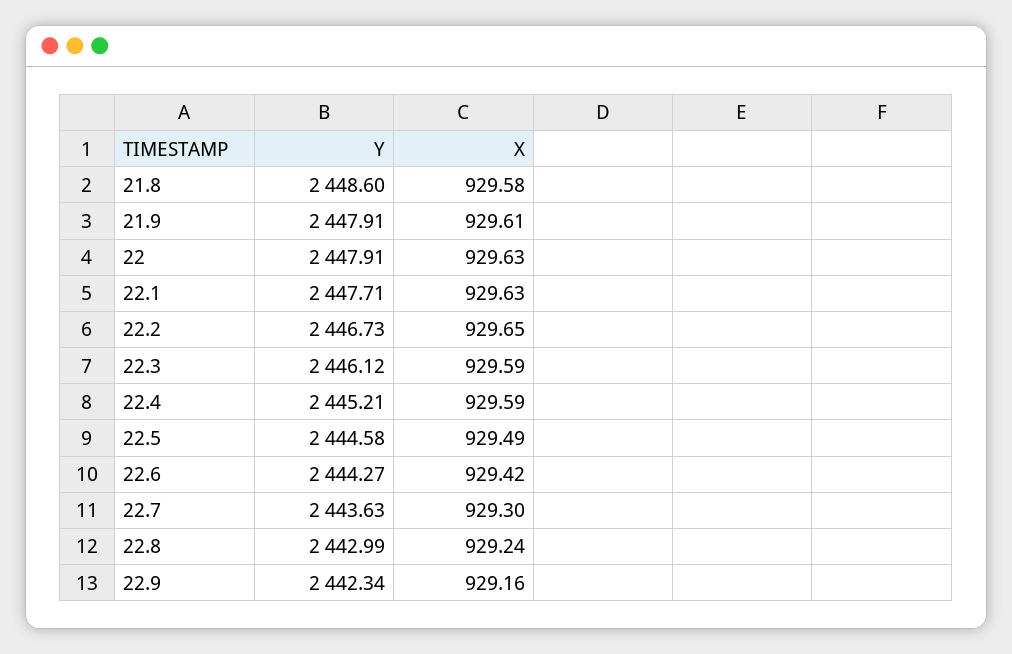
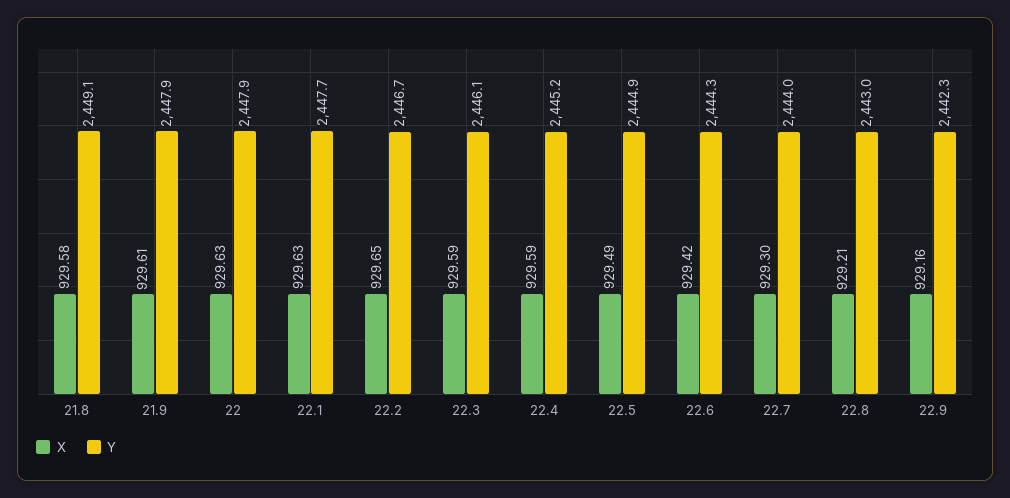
Y, 21.8: 2448.6 -> 2449.1
Y, 22.5: 2444.58 -> 2444.9
Y, 22.7: 2443.63 -> 2444
X, 22.8: 929.24 -> 929.21

